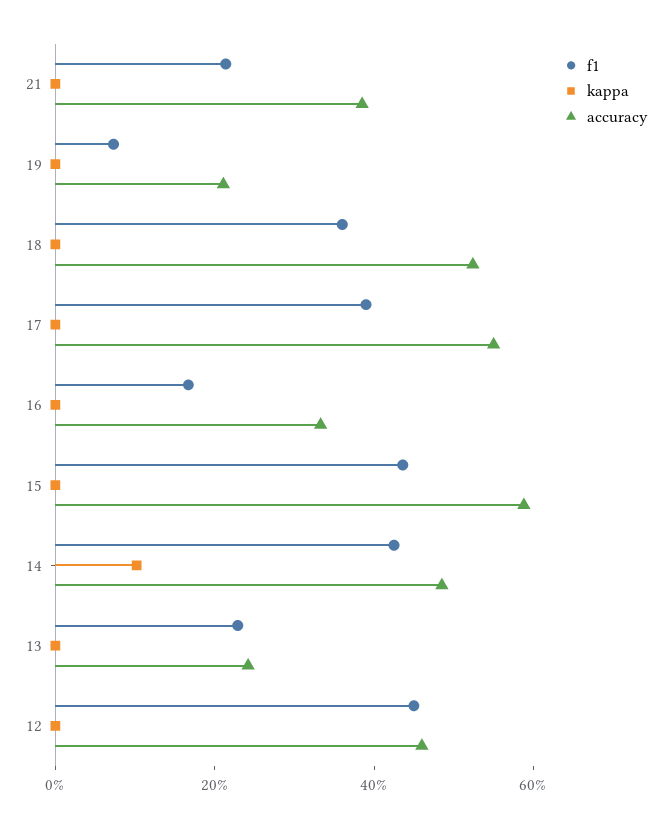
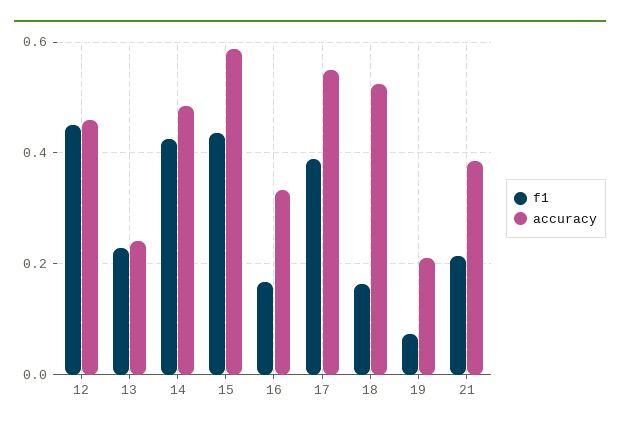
kappa, 21: 0 -> none
kappa, 19: 0 -> none
f1, 18: 0.35 -> 0.16
kappa, 18: 0 -> none
kappa, 17: 0 -> none
kappa, 16: 0 -> none
kappa, 15: 0 -> none
kappa, 14: 0.1 -> none
kappa, 13: 0 -> none
kappa, 12: 0 -> none

